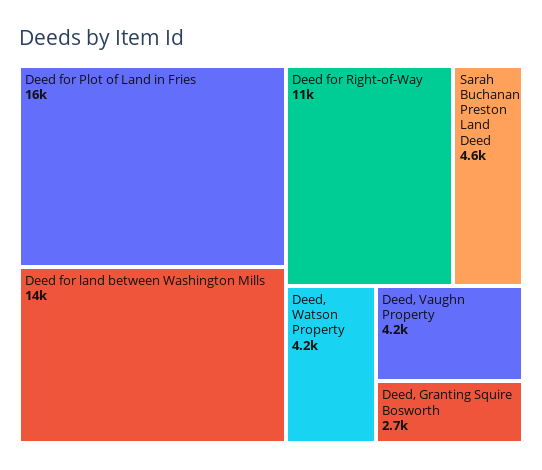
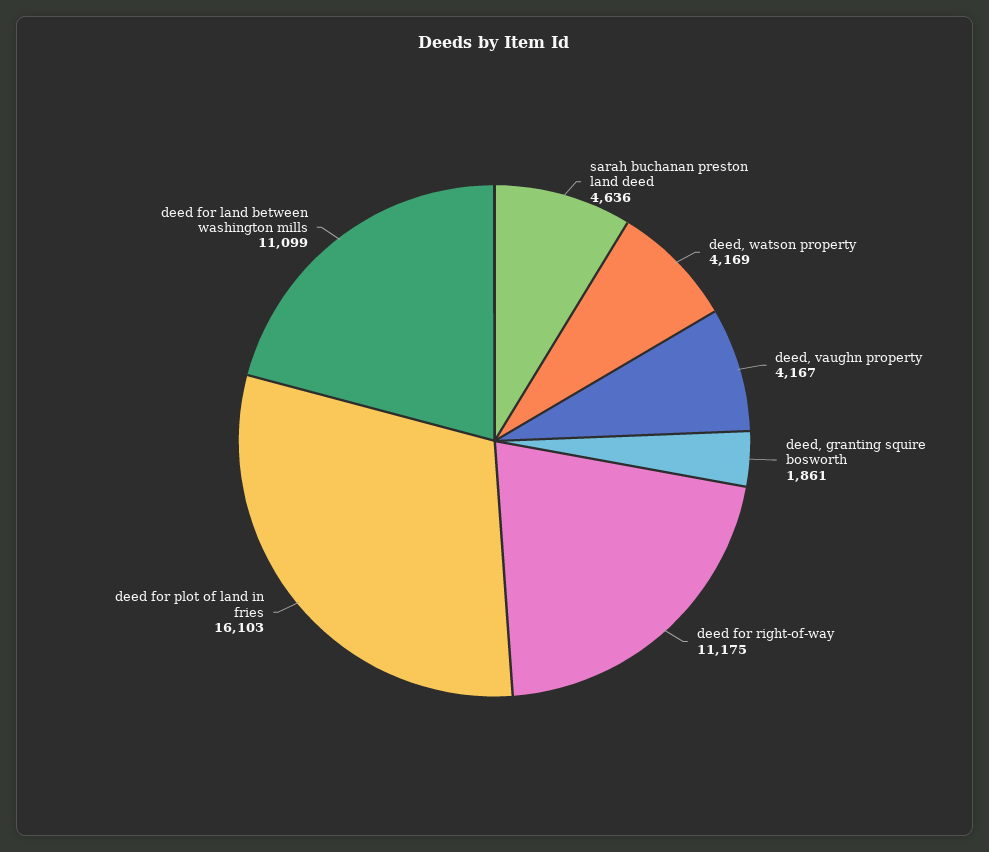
Deed for land between Washington Mills: 14000 -> 11099
Deed, Granting Squire Bosworth: 2700 -> 1861

